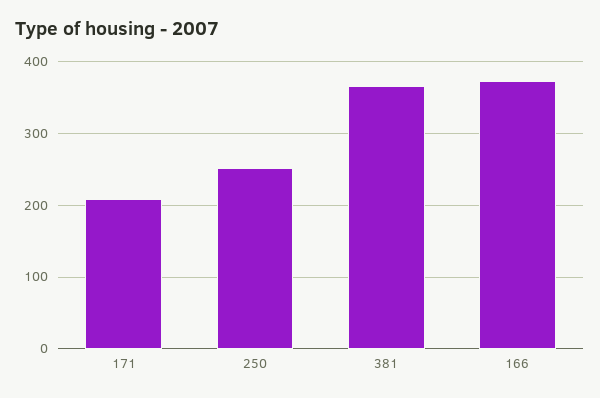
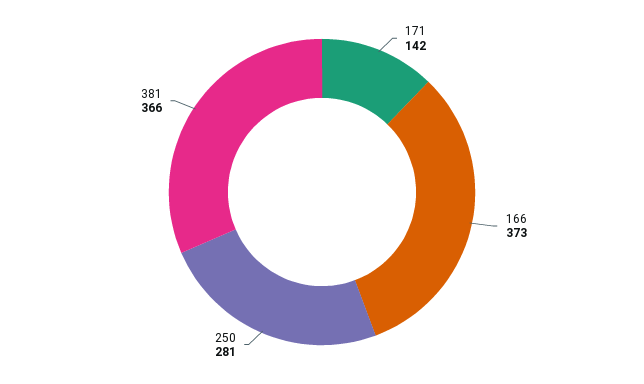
171: 210 -> 142
250: 250 -> 281

